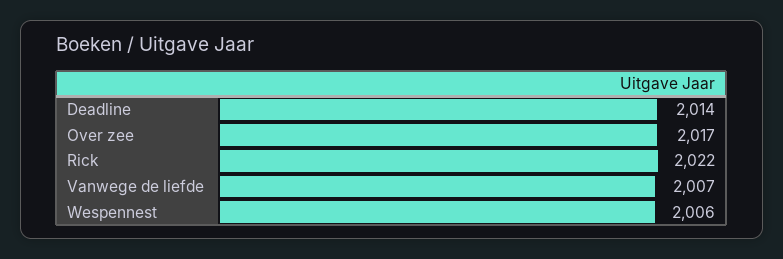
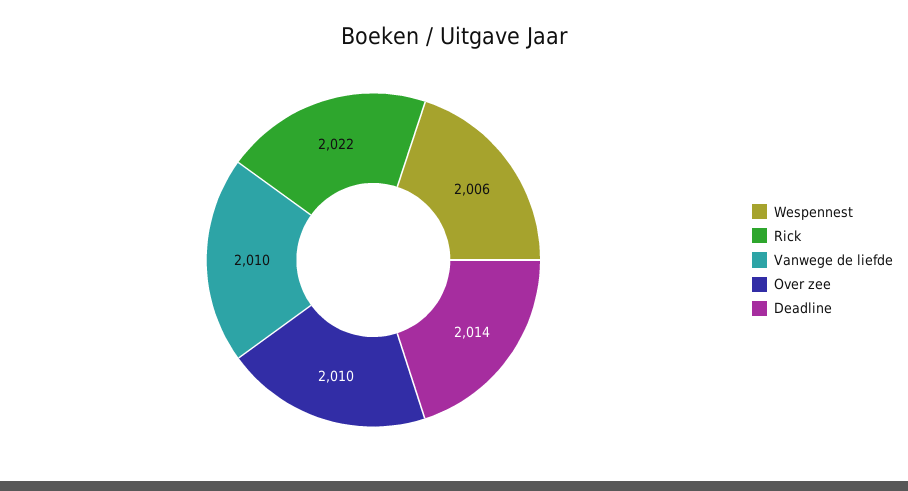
Over zee: 2017 -> 2010
Vanwege de liefde: 2007 -> 2010

